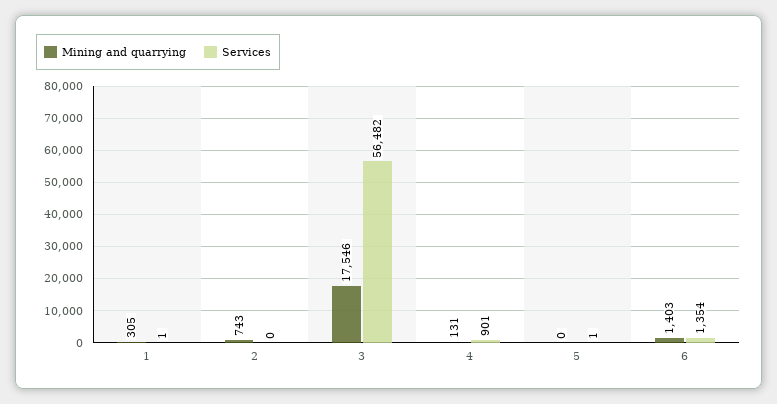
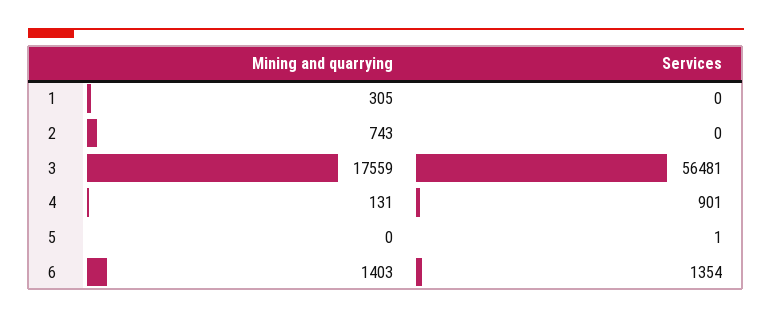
Services, 1: 1 -> 0
Mining and quarrying, 3: 17546 -> 17559
Services, 3: 56482 -> 56481

